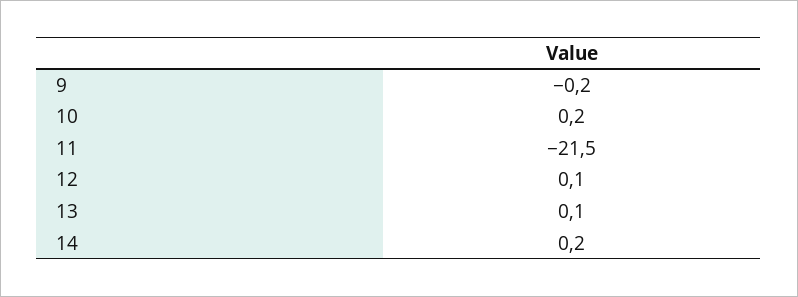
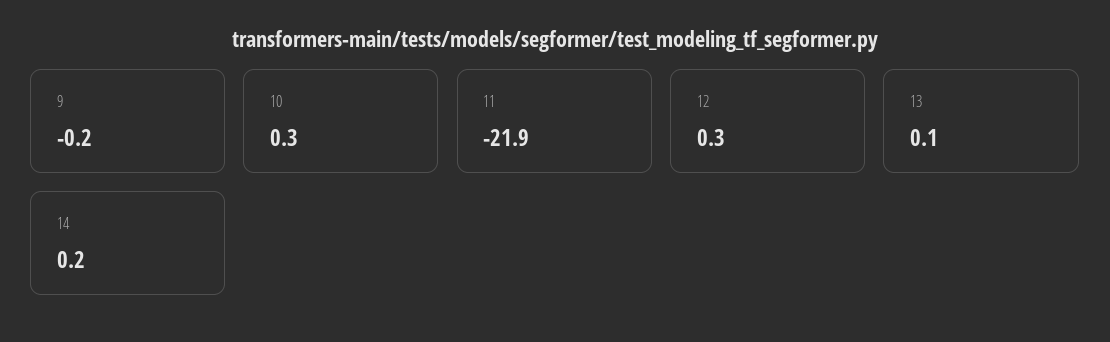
10: 0.2 -> 0.3
11: -21.5 -> -21.9
12: 0.1 -> 0.3

